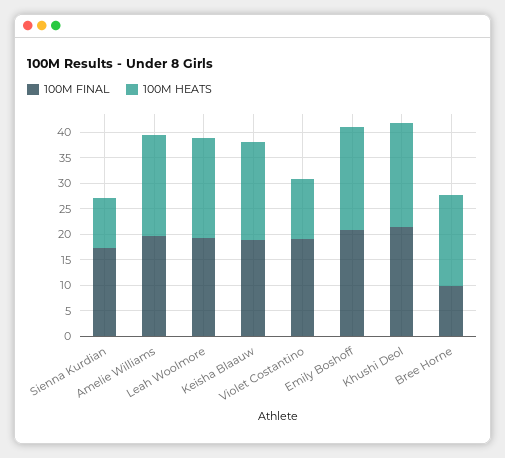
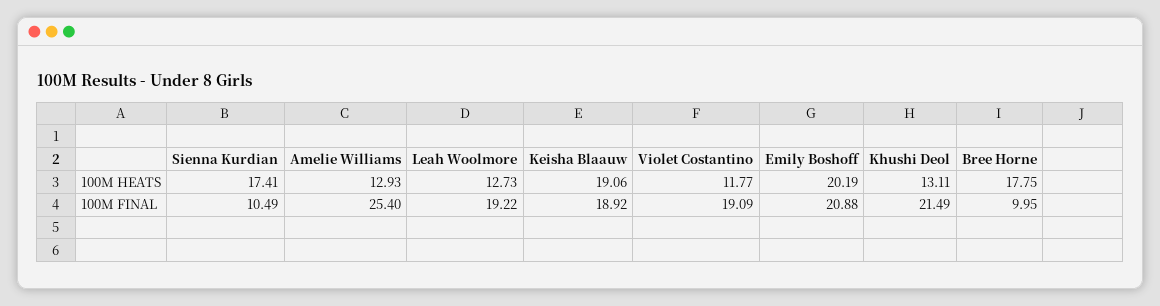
100M FINAL, Sienna Kurdian: 17.5 -> 10.49
100M HEATS, Sienna Kurdian: 10 -> 17.41
100M FINAL, Amelie Williams: 20 -> 25.4
100M HEATS, Amelie Williams: 20 -> 12.93
100M HEATS, Leah Woolmore: 20 -> 12.73
100M HEATS, Khushi Deol: 20 -> 13.11

